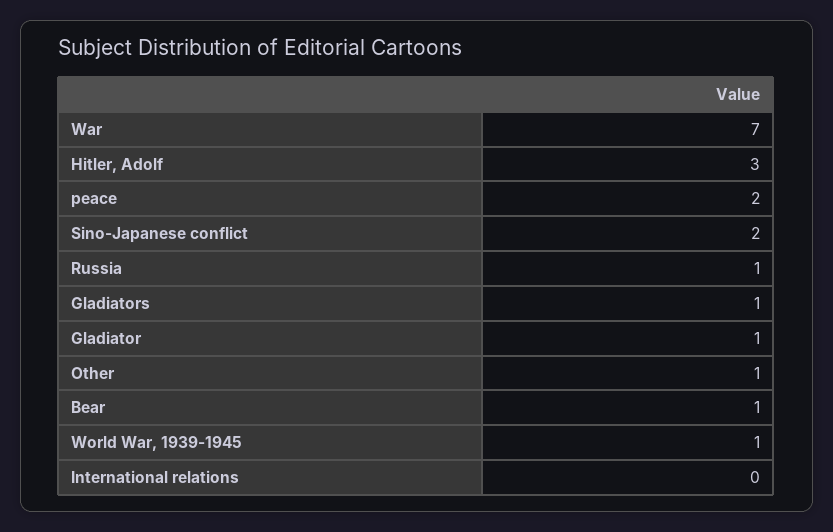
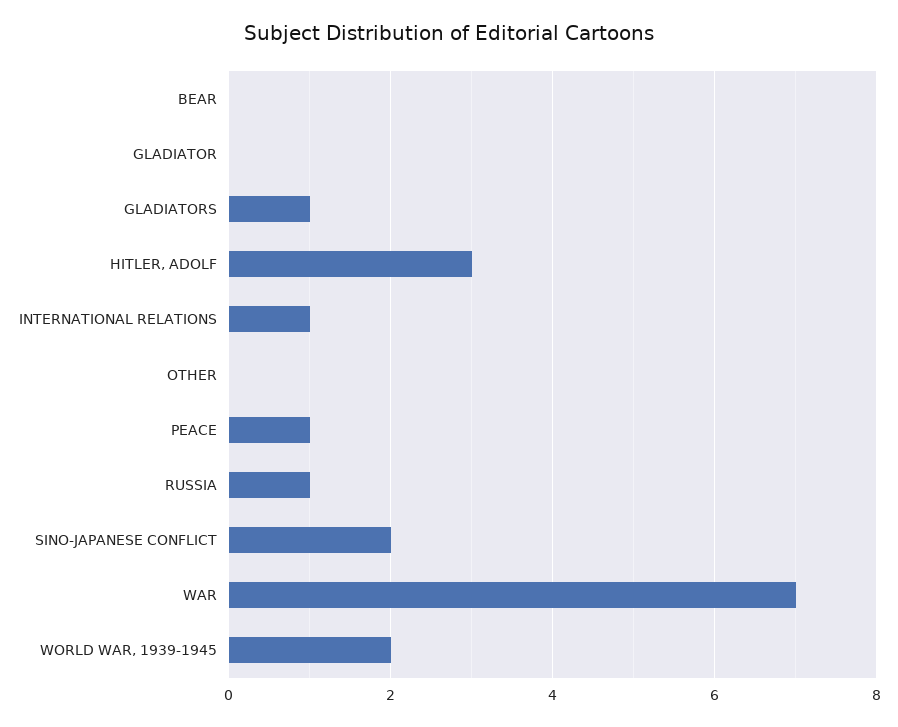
peace: 2 -> 1
Gladiator: 1 -> 0
Other: 1 -> 0
Bear: 1 -> 0
World War, 1939-1945: 1 -> 2
International relations: 0 -> 1

